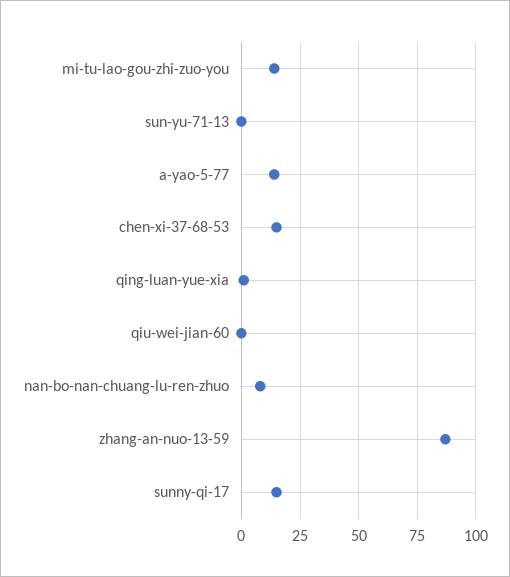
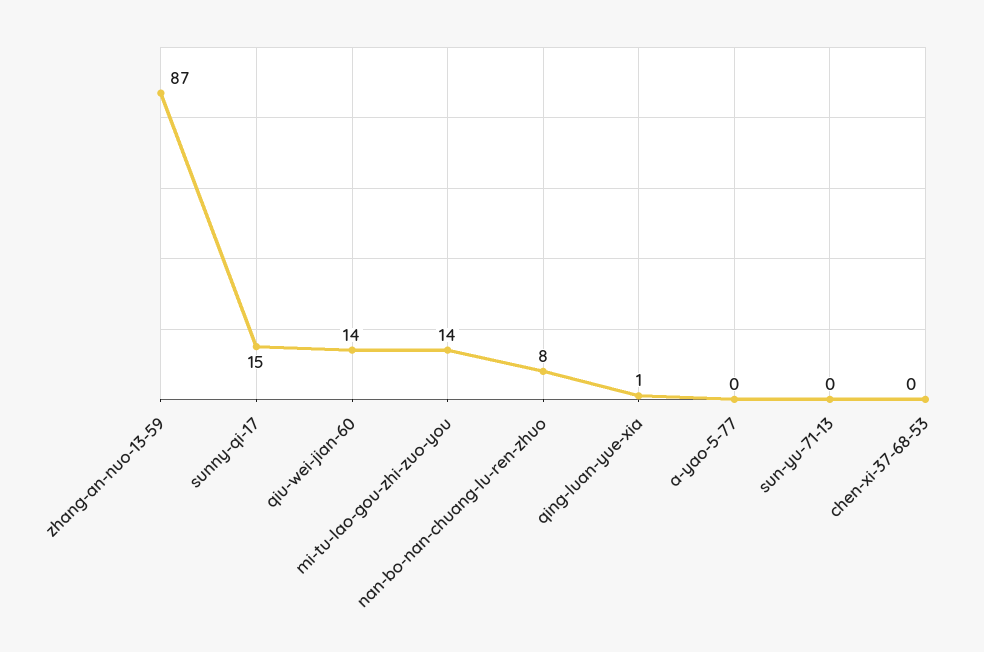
a-yao-5-77: 15 -> 0
chen-xi-37-68-53: 15 -> 0
qiu-wei-jian-60: 0 -> 14

